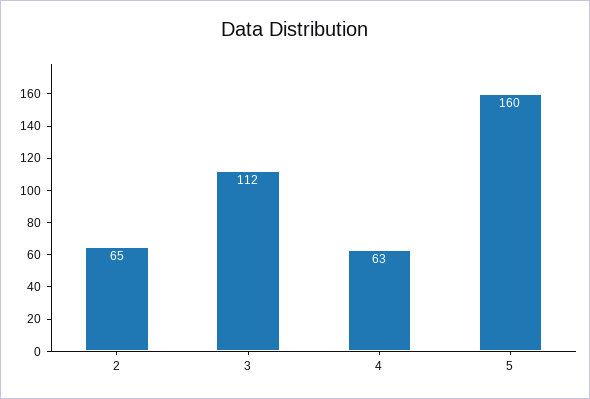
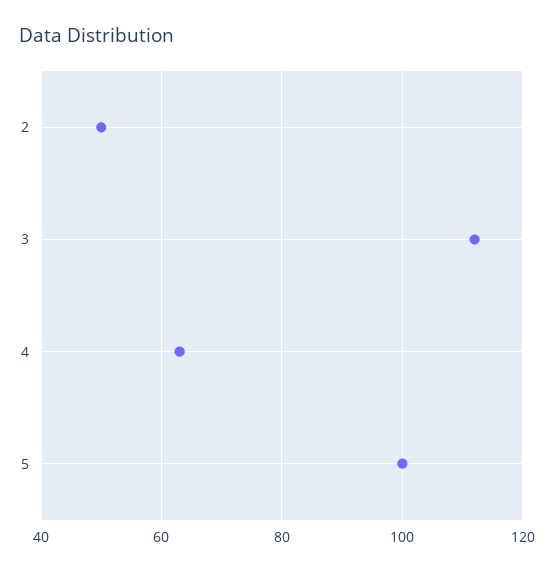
2: 65 -> 50
5: 160 -> 100

